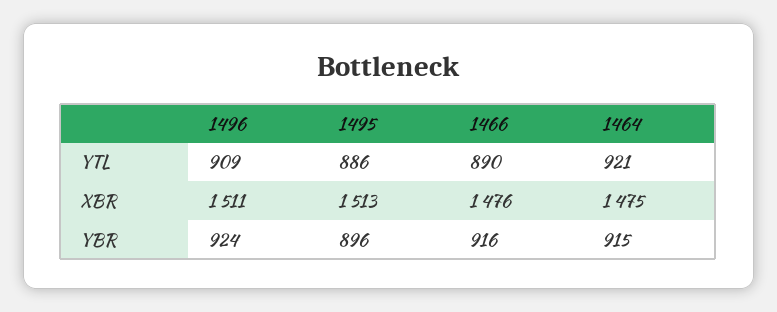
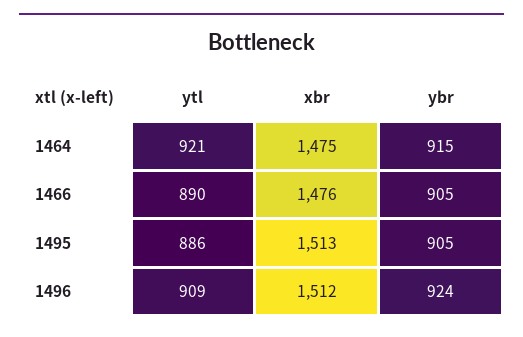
1496, XBR: 1511 -> 1512
1495, YBR: 896 -> 905
1466, YBR: 916 -> 905

